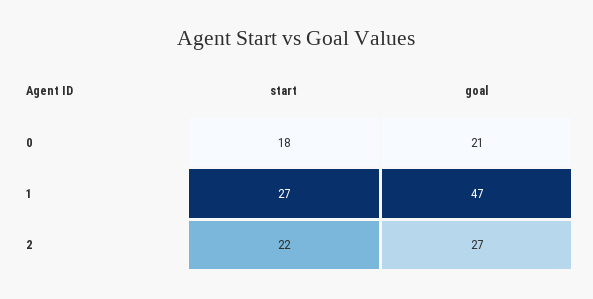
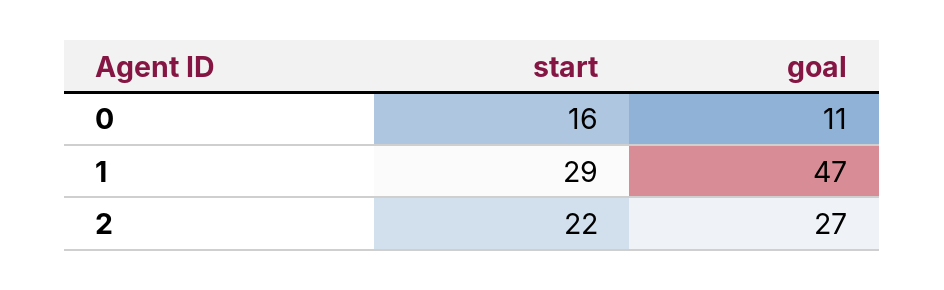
start, 0: 18 -> 16
goal, 0: 21 -> 11
start, 1: 27 -> 29

